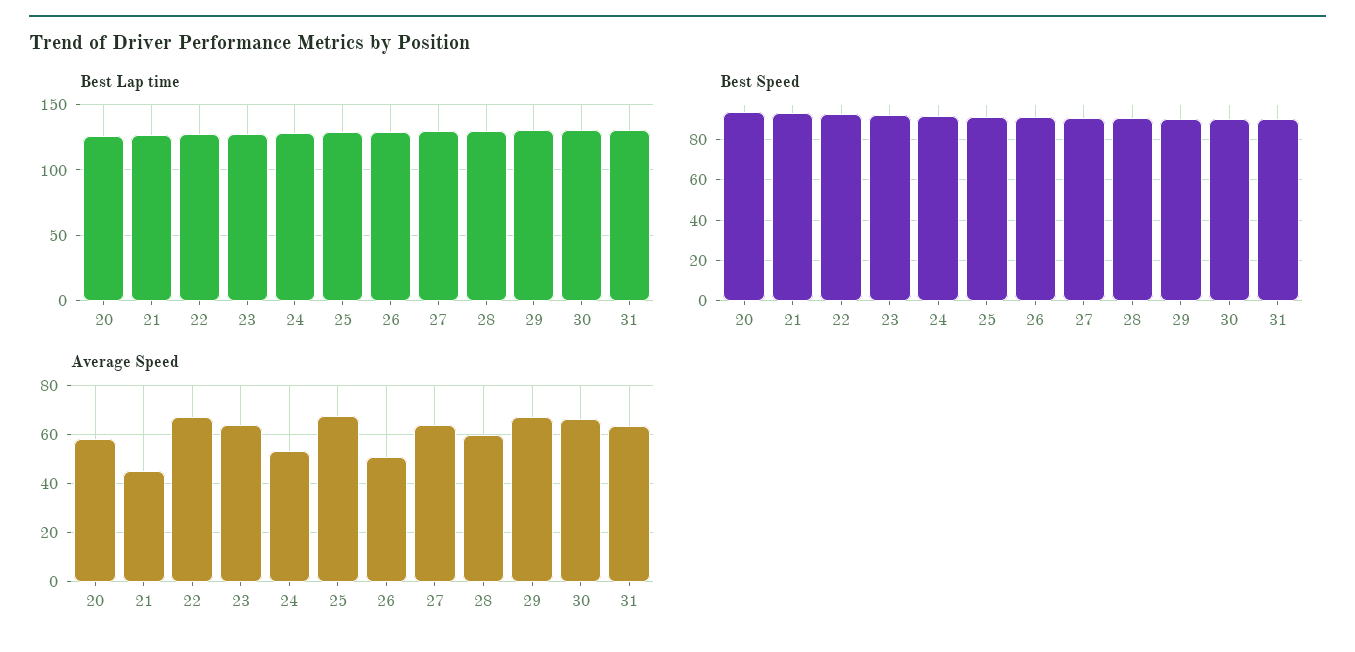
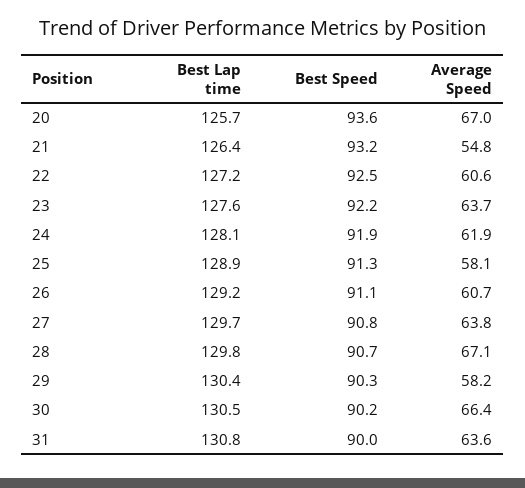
Average Speed, 20: 57.5 -> 67
Average Speed, 21: 45 -> 54.8
Average Speed, 22: 67.5 -> 60.6
Average Speed, 24: 52.5 -> 61.9
Average Speed, 25: 67.5 -> 58.1
Average Speed, 26: 50 -> 60.7
Average Speed, 28: 60 -> 67.1
Average Speed, 29: 67.5 -> 58.2

